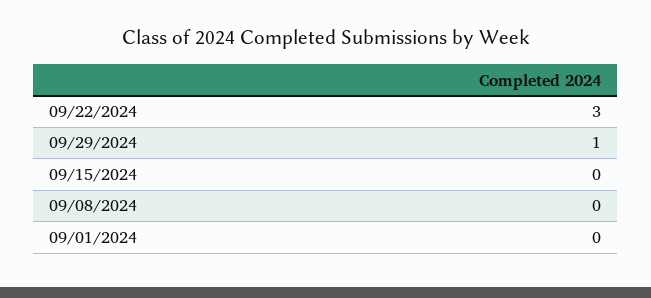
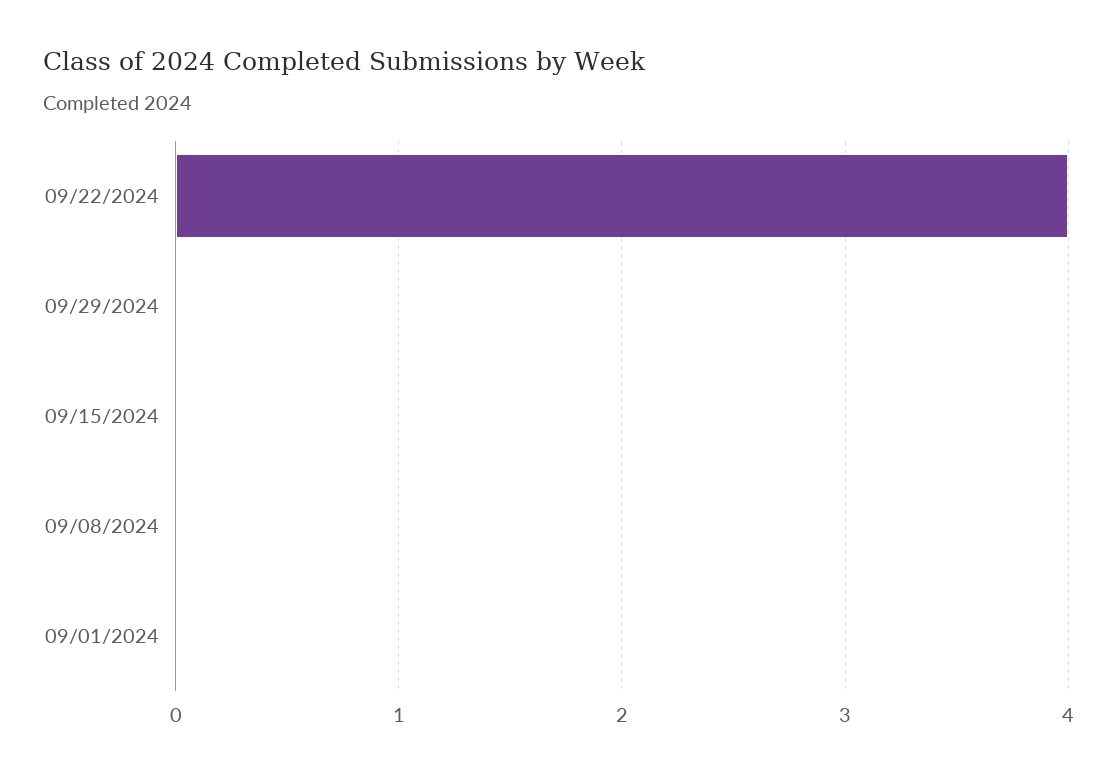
09/22/2024: 3 -> 4
09/29/2024: 1 -> 0

